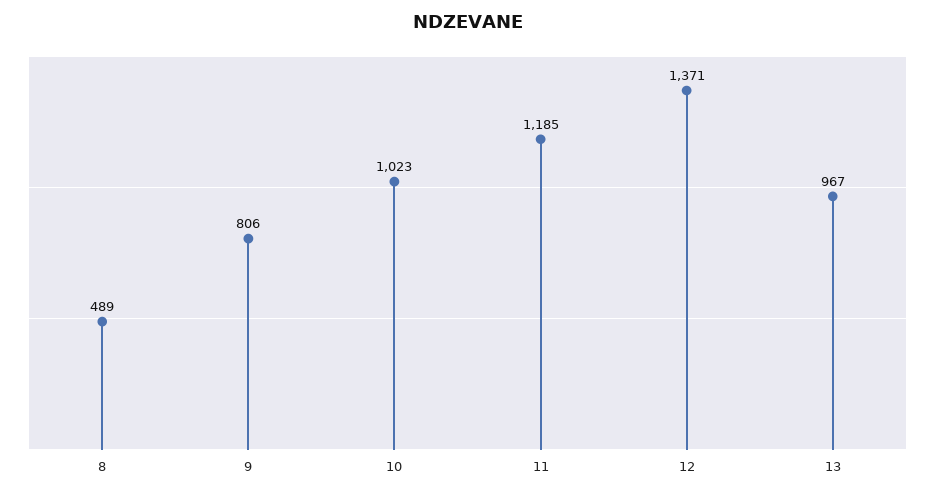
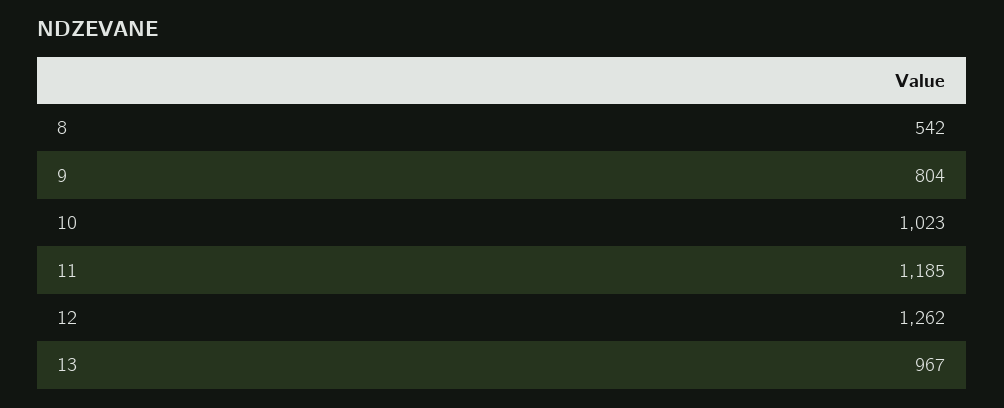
8: 489 -> 542
9: 806 -> 804
12: 1371 -> 1262

